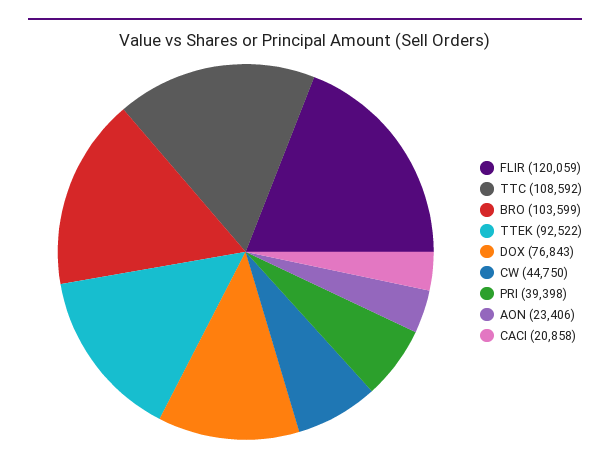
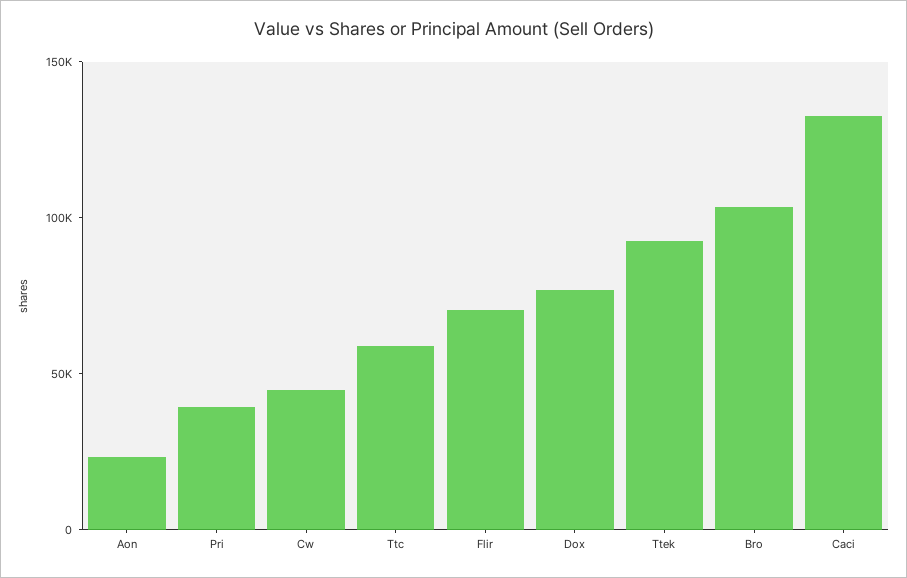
FLIR: 120059 -> 70000
TTC: 108592 -> 60000
CACI: 20858 -> 130000

